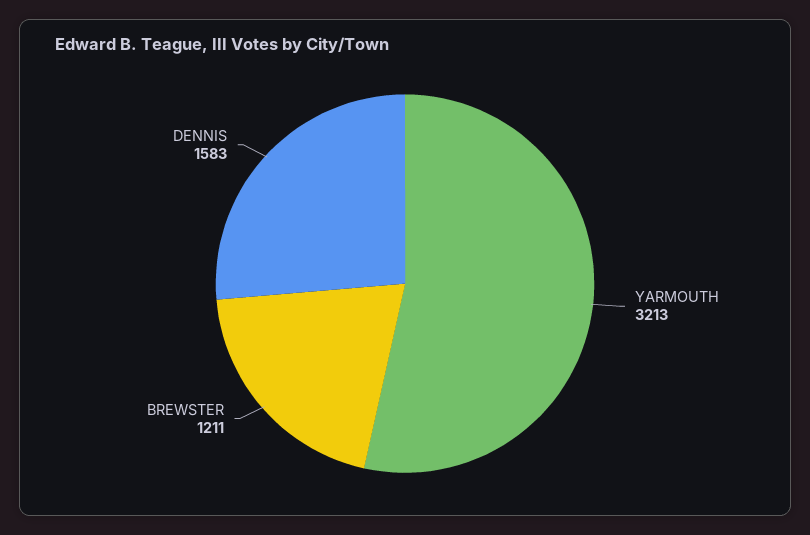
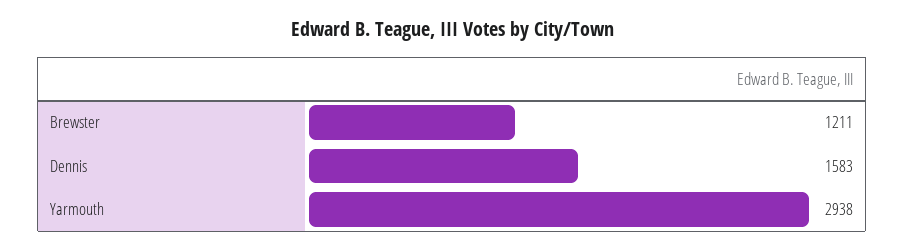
YARMOUTH: 3213 -> 2938

